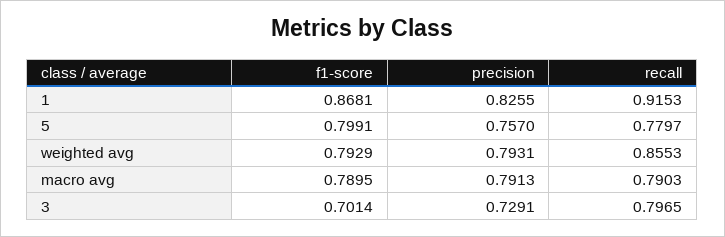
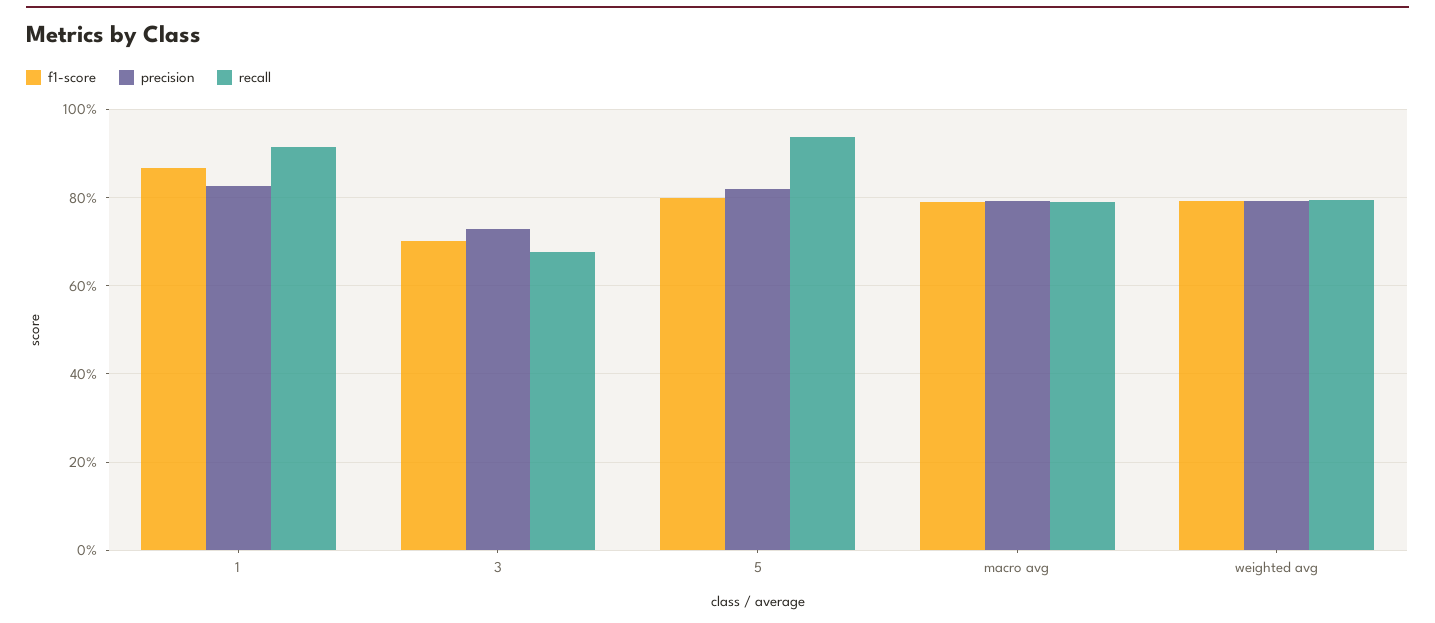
precision, 5: 0.757 -> 0.82
recall, 5: 0.7797 -> 0.94
recall, weighted avg: 0.8553 -> 0.8
recall, 3: 0.7965 -> 0.68

